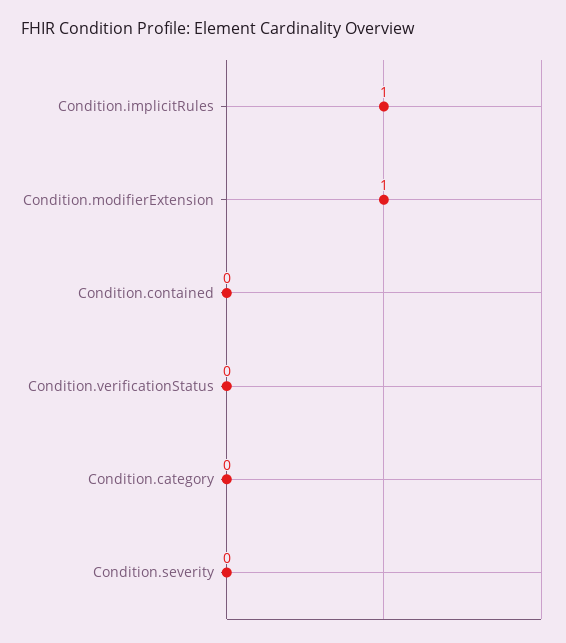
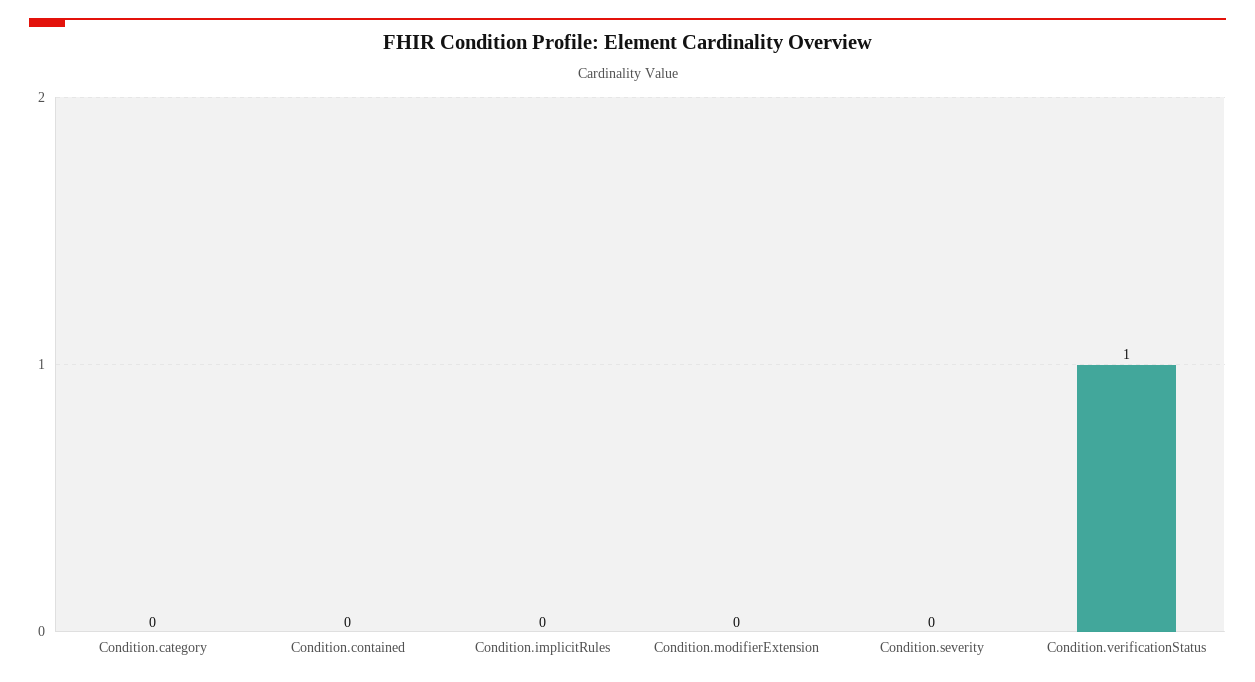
Condition.implicitRules: 1 -> 0
Condition.modifierExtension: 1 -> 0
Condition.verificationStatus: 0 -> 1

